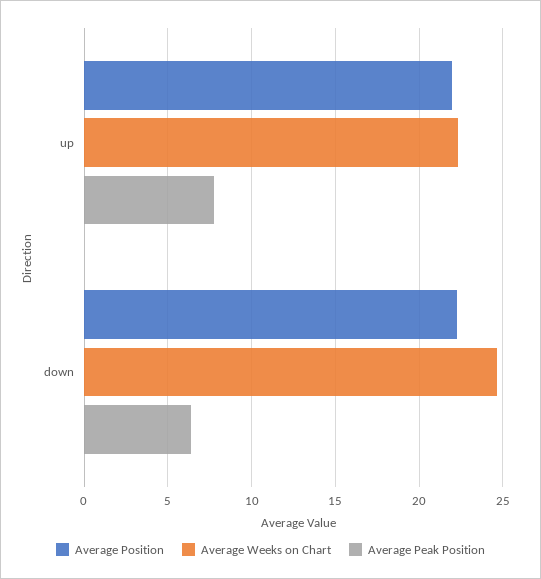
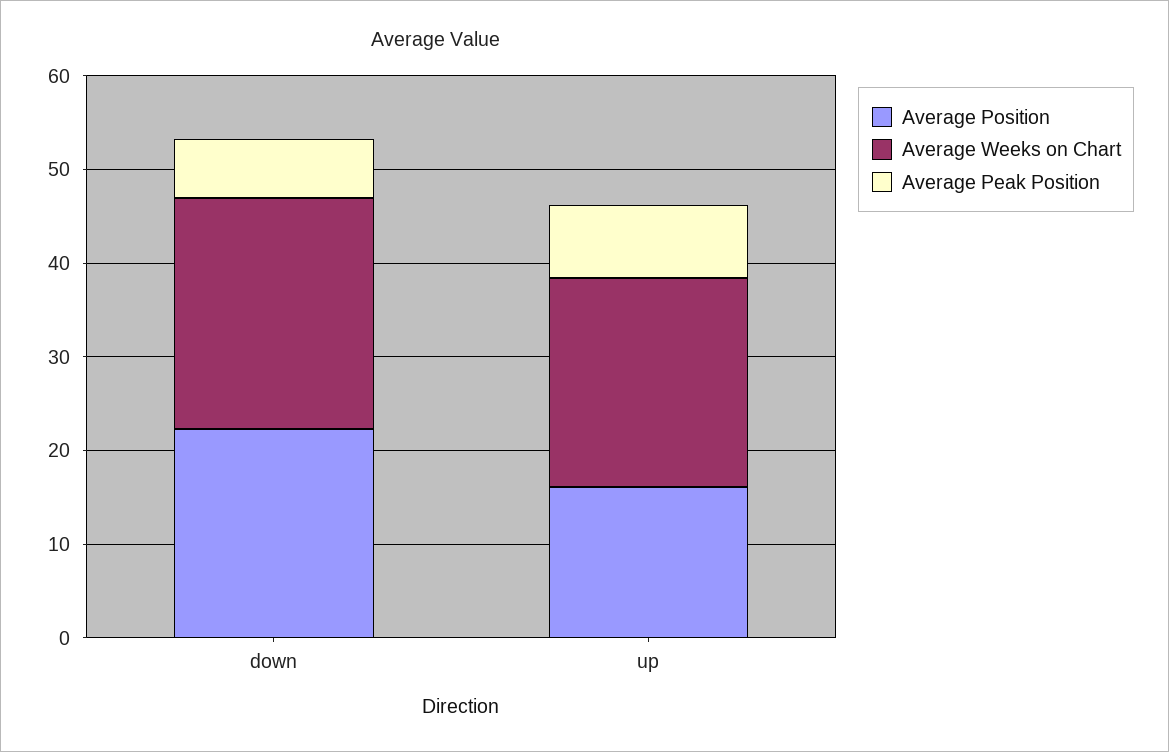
Average Position, up: 22 -> 16

